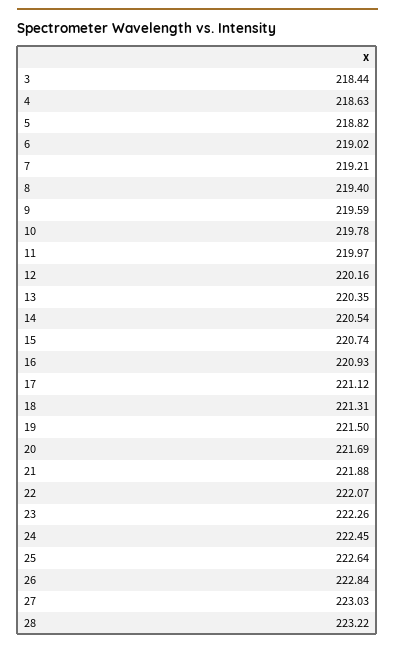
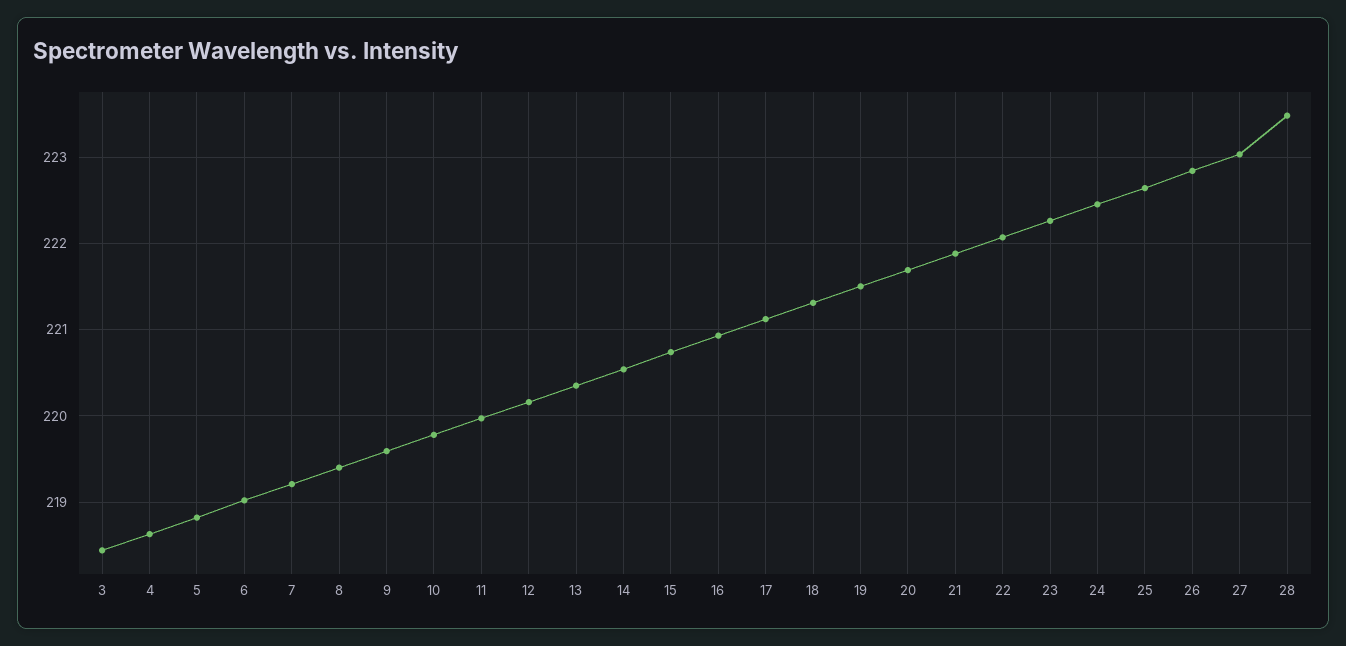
28: 223.22 -> 223.5

